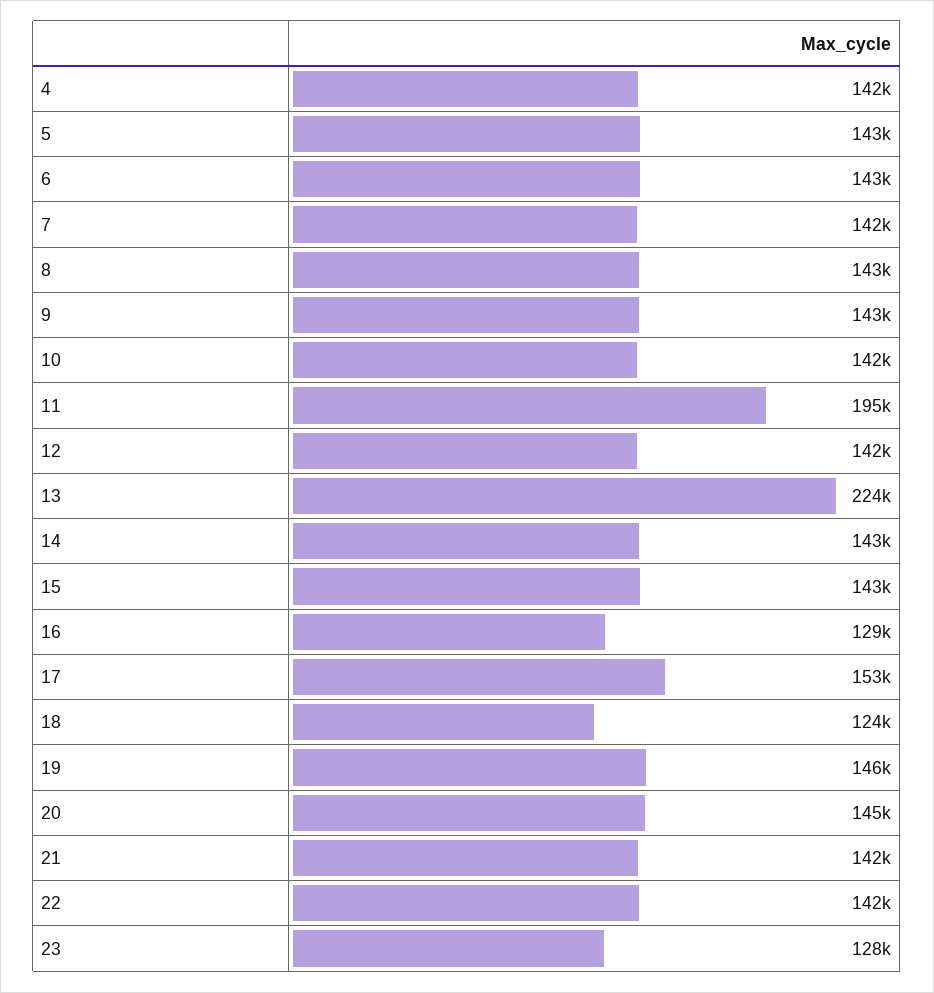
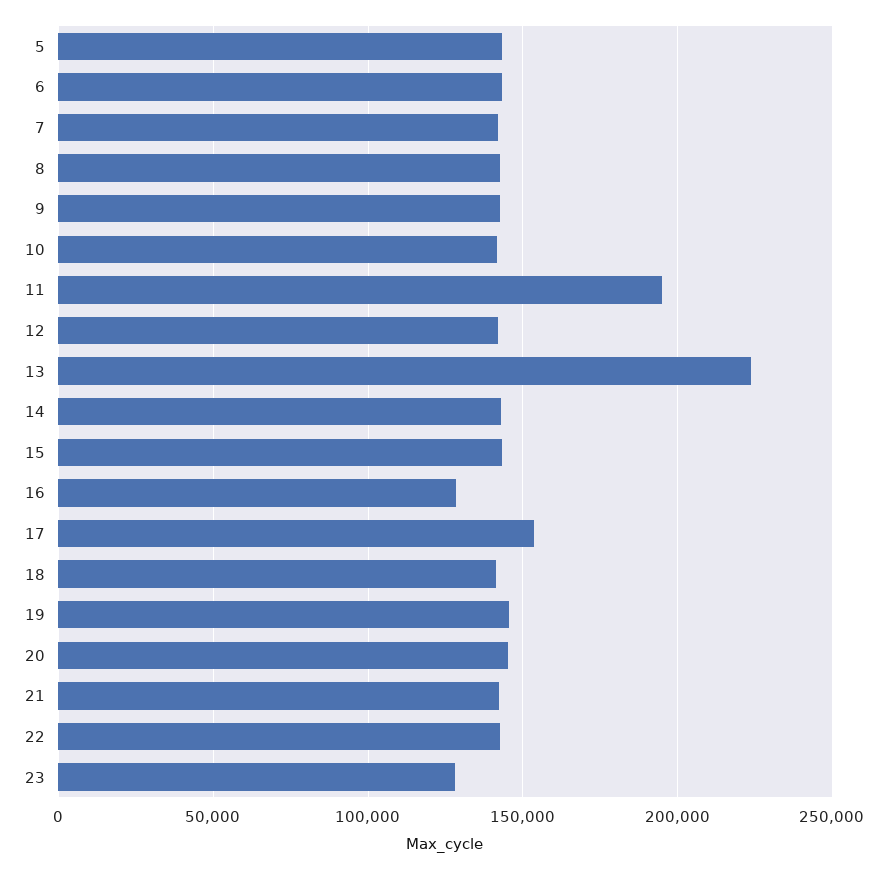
4: 142000 -> none
18: 124000 -> 140000

